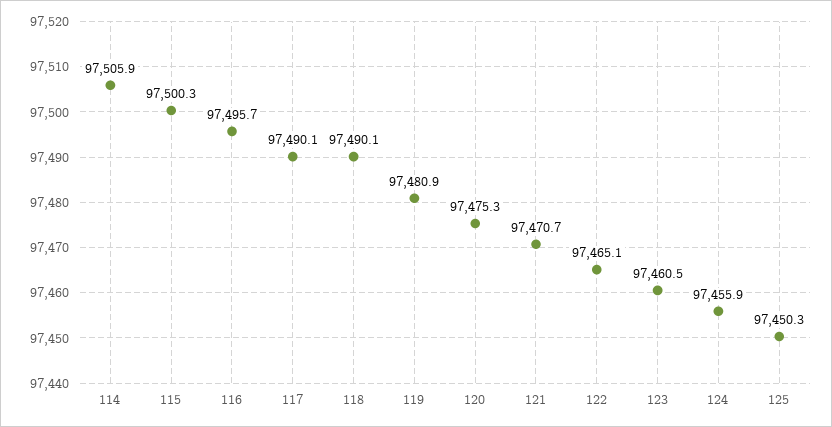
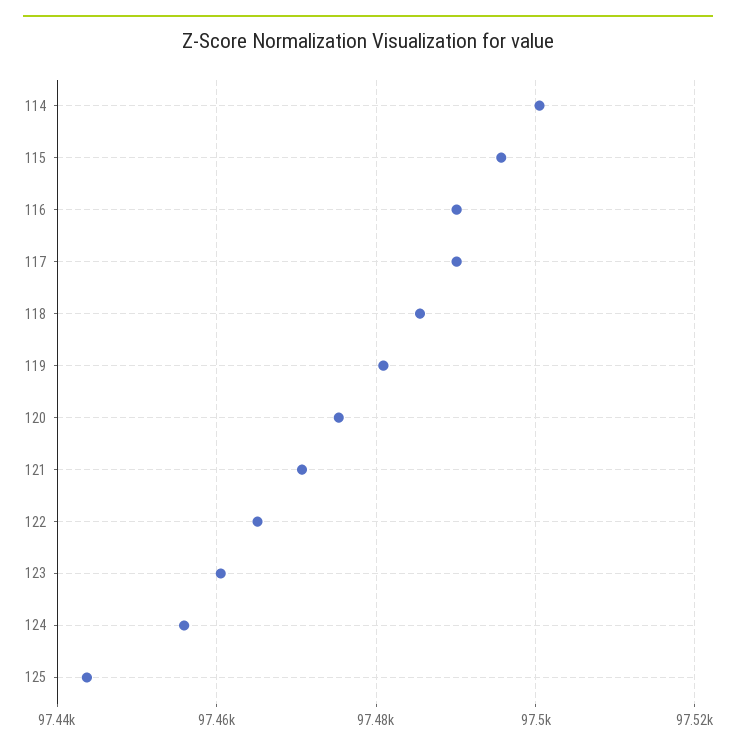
114: 97505.9 -> 97500
115: 97500.3 -> 97496
116: 97495.7 -> 97490
118: 97490.1 -> 97486
125: 97450.3 -> 97444

